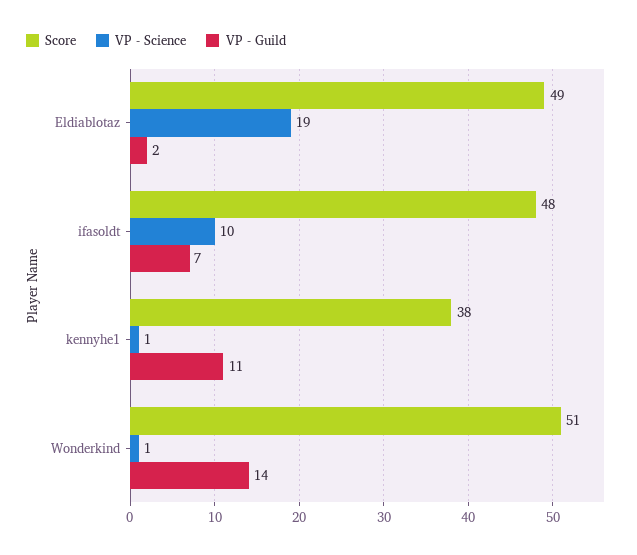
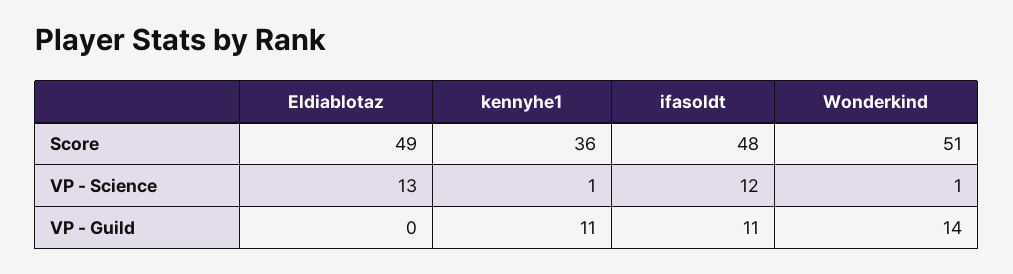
VP - Science, Eldiablotaz: 19 -> 13
VP - Guild, Eldiablotaz: 2 -> 0
VP - Science, ifasoldt: 10 -> 12
VP - Guild, ifasoldt: 7 -> 11
Score, kennyhe1: 38 -> 36

